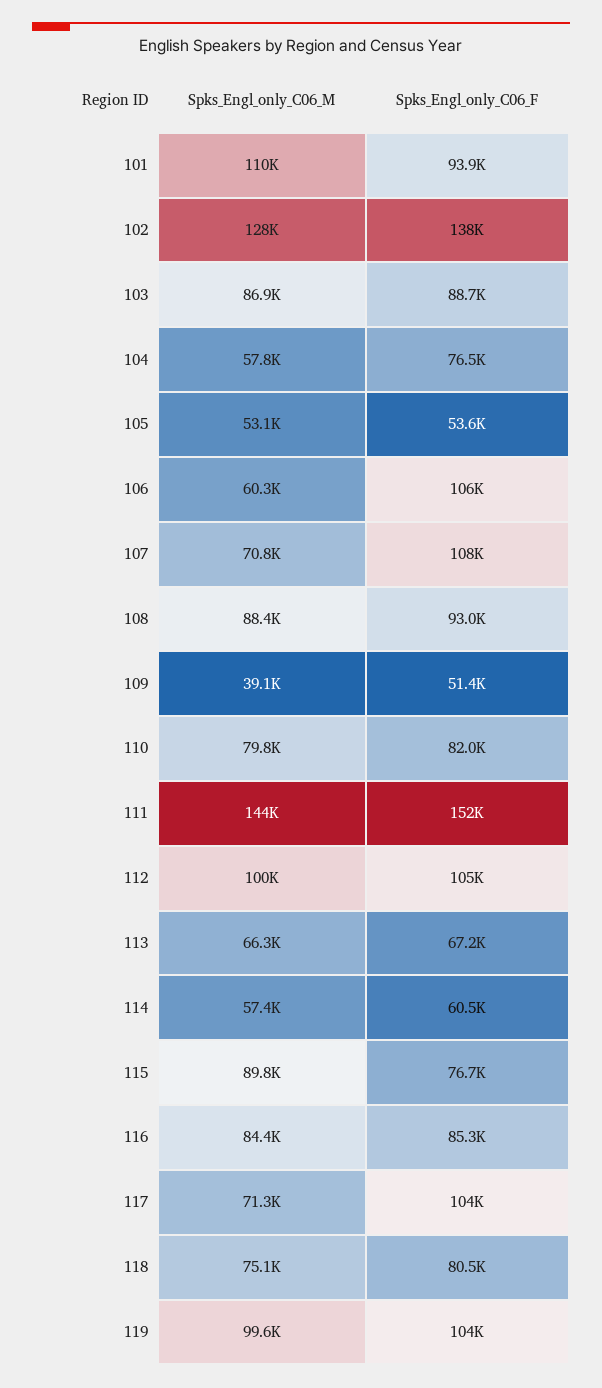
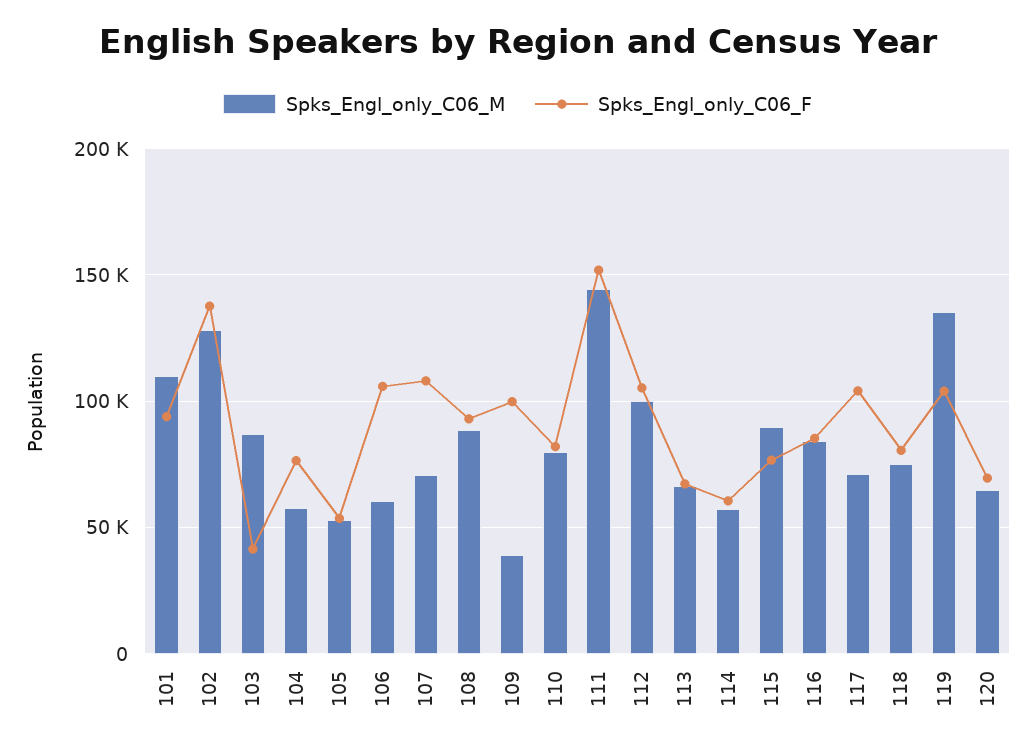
Spks_Engl_only_C06_F, 103: 88700 -> 40000
Spks_Engl_only_C06_F, 109: 51400 -> 100000
Spks_Engl_only_C06_M, 119: 99600 -> 135000
Spks_Engl_only_C06_M, 120: none -> 65000
Spks_Engl_only_C06_F, 120: none -> 70000

